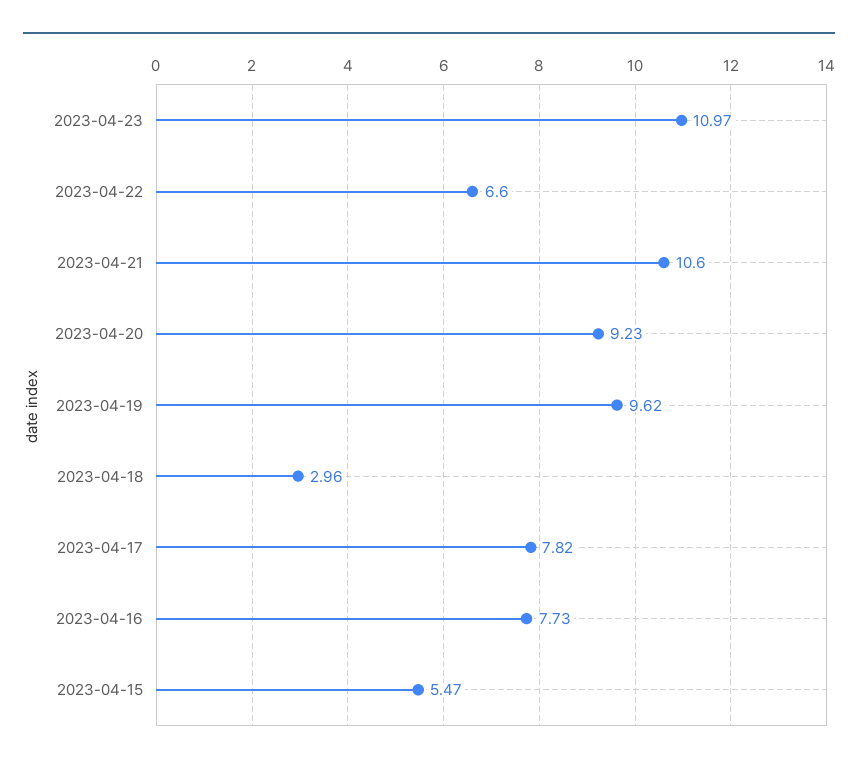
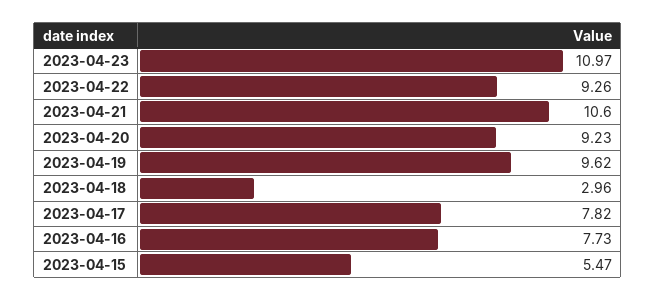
2023-04-22: 6.6 -> 9.26

